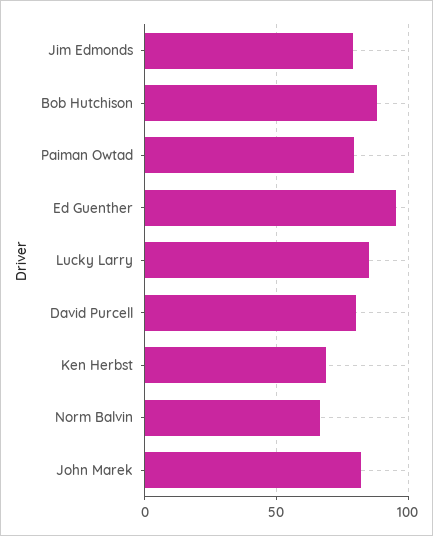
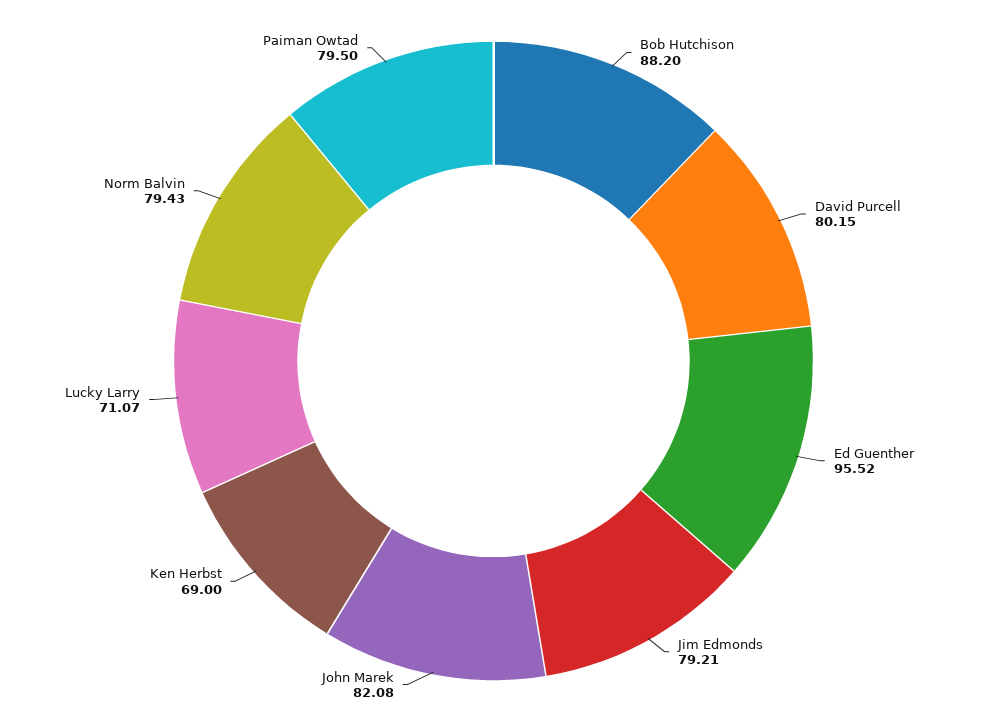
Lucky Larry: 85 -> 71.07
Norm Balvin: 65 -> 79.43

